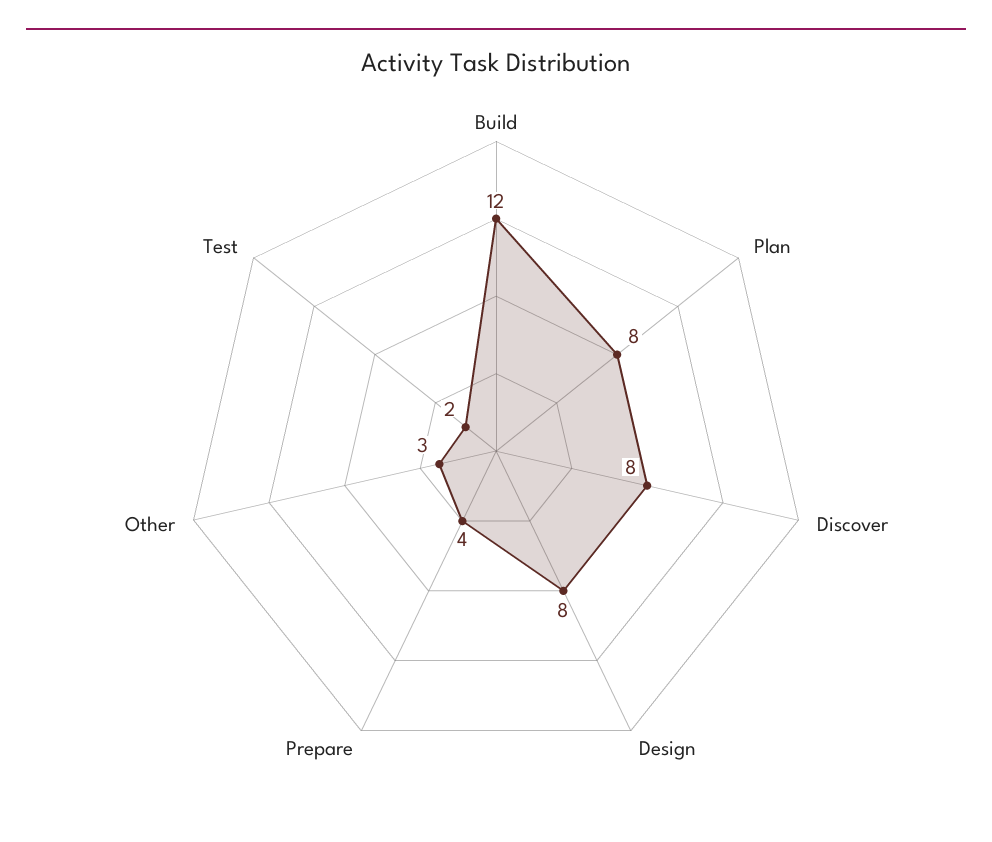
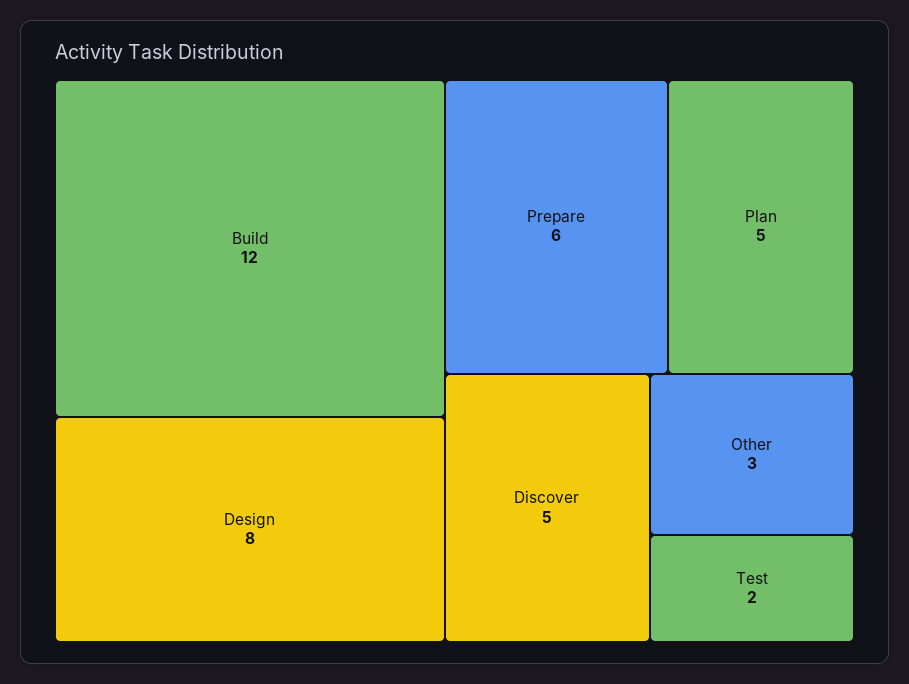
Plan: 8 -> 5
Discover: 8 -> 5
Prepare: 4 -> 6

